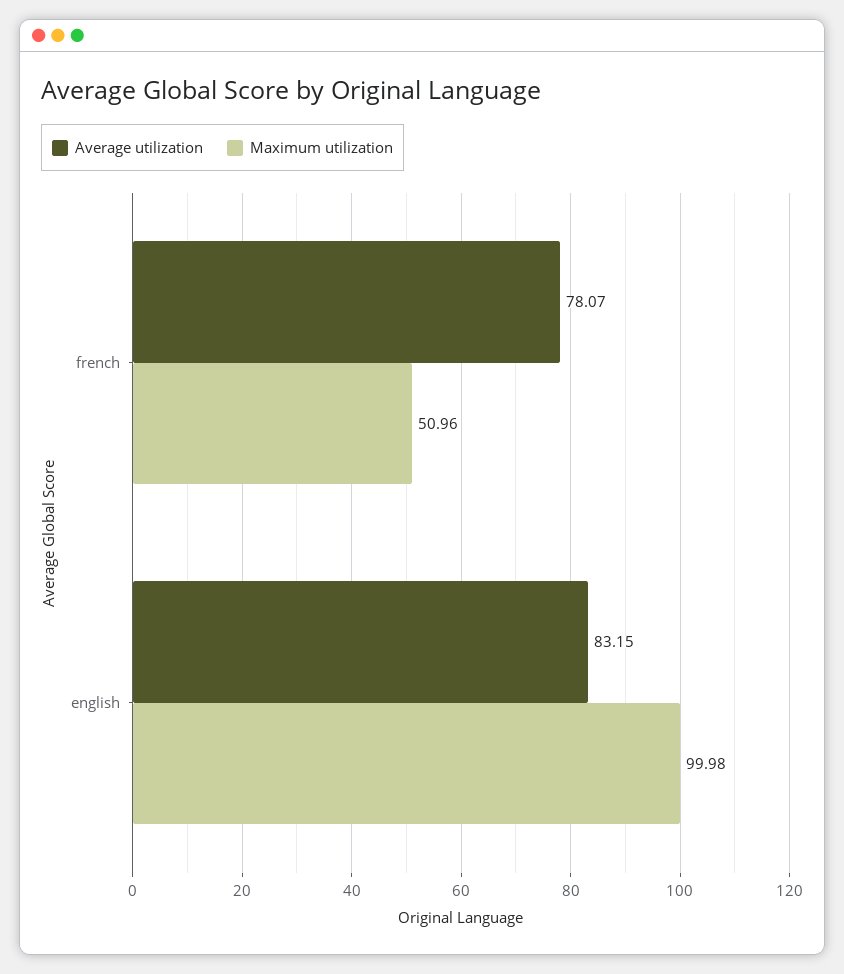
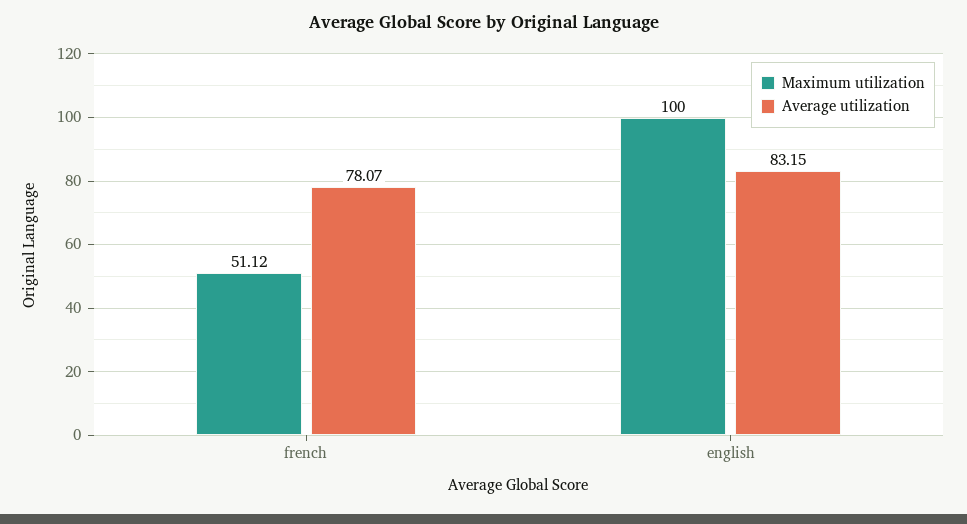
Maximum utilization, french: 50.96 -> 51.12
Maximum utilization, english: 99.98 -> 100

